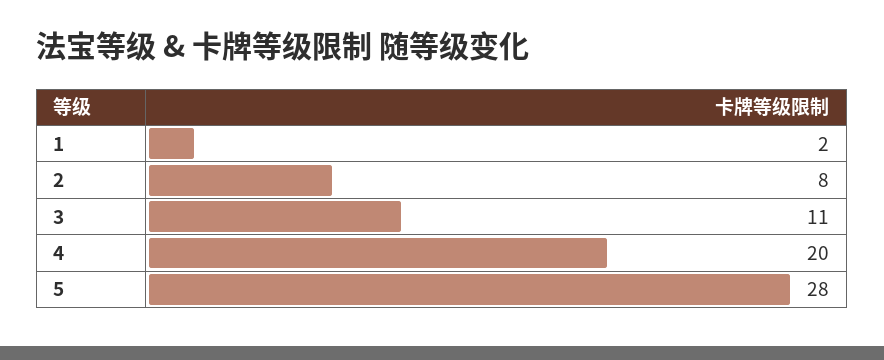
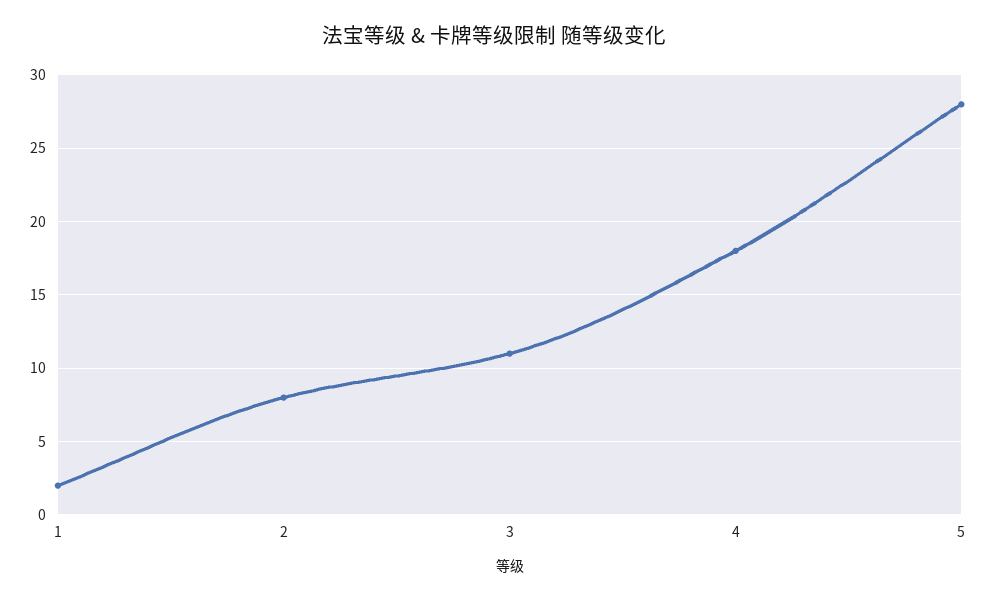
4: 20 -> 18

